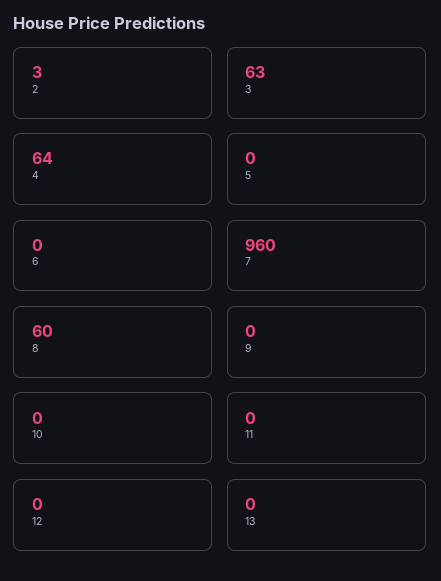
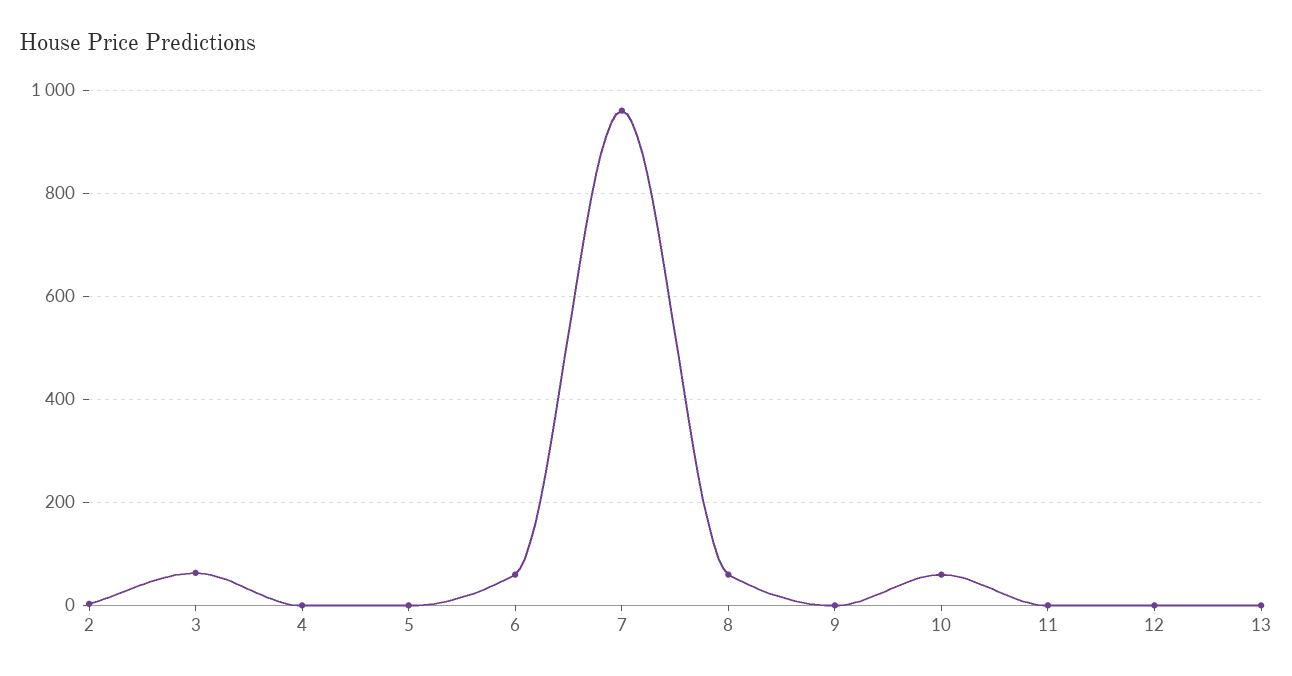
4: 64 -> 0
6: 0 -> 60
10: 0 -> 60

